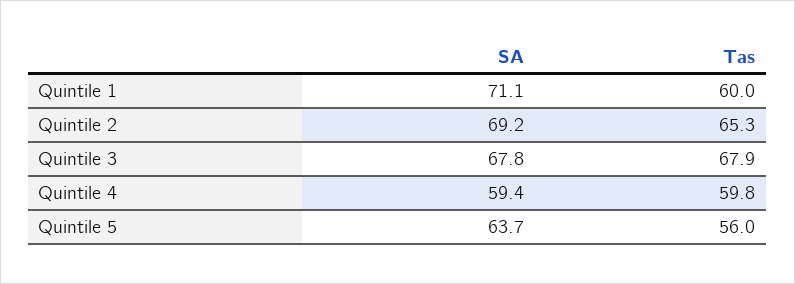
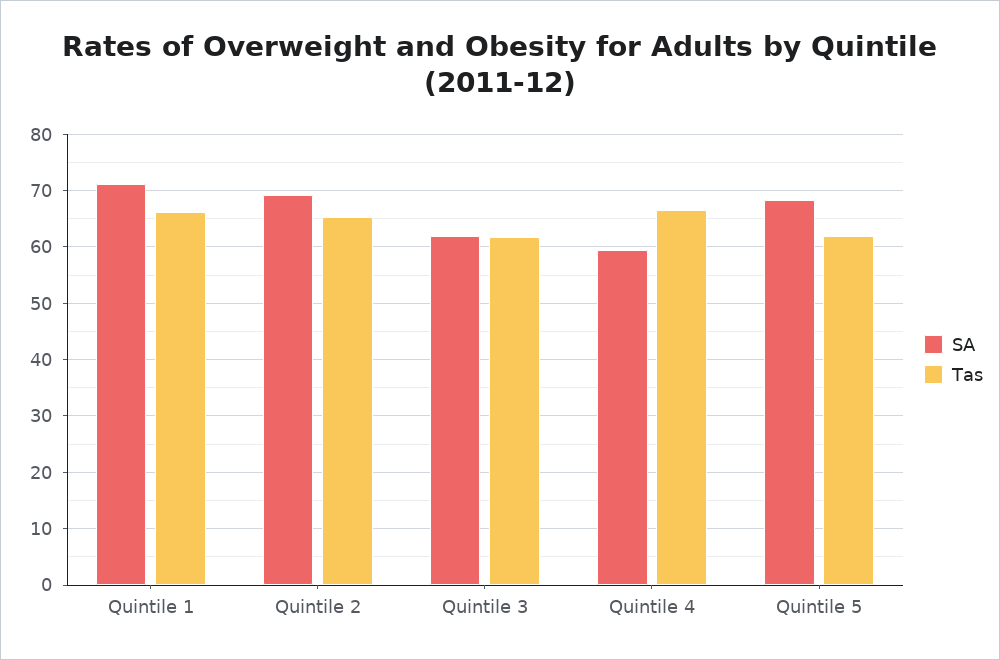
Tas, Quintile 1: 60 -> 66
SA, Quintile 3: 67.8 -> 62
Tas, Quintile 3: 67.9 -> 62
Tas, Quintile 4: 59.8 -> 66
SA, Quintile 5: 63.7 -> 68
Tas, Quintile 5: 56 -> 62

